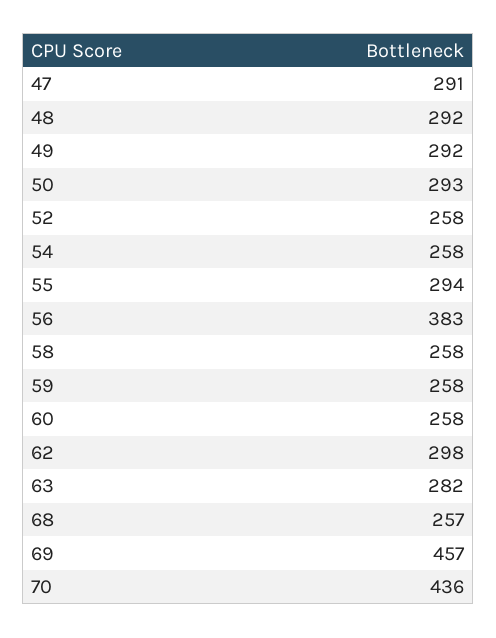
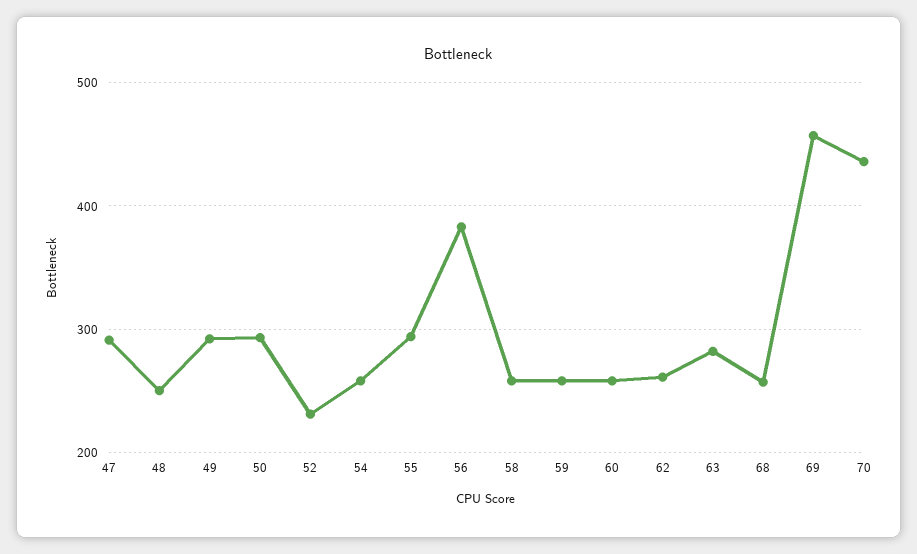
48: 292 -> 250
52: 258 -> 230
62: 298 -> 260

